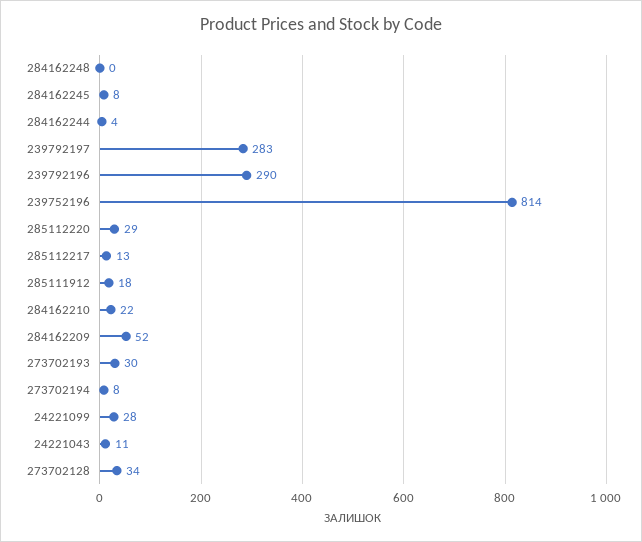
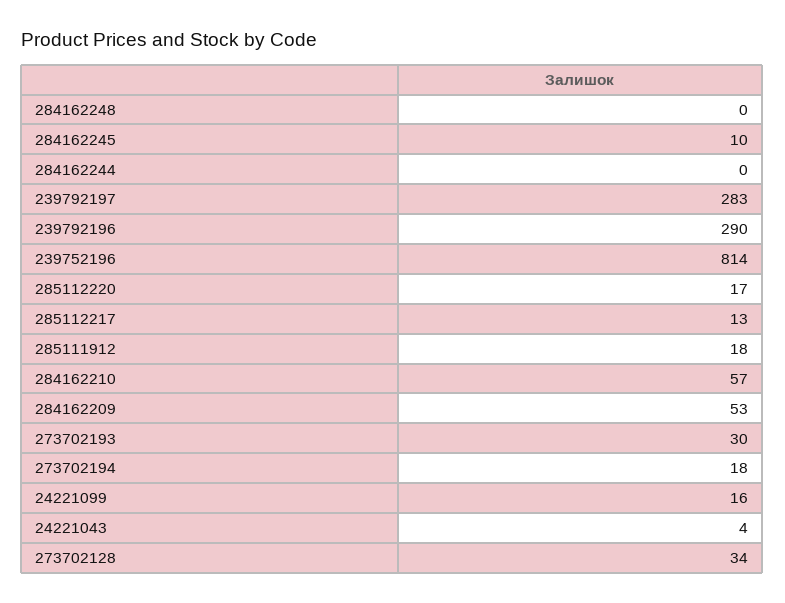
284162245: 8 -> 10
284162244: 4 -> 0
285112220: 29 -> 17
284162210: 22 -> 57
284162209: 52 -> 53
273702194: 8 -> 18
24221099: 28 -> 16
24221043: 11 -> 4

